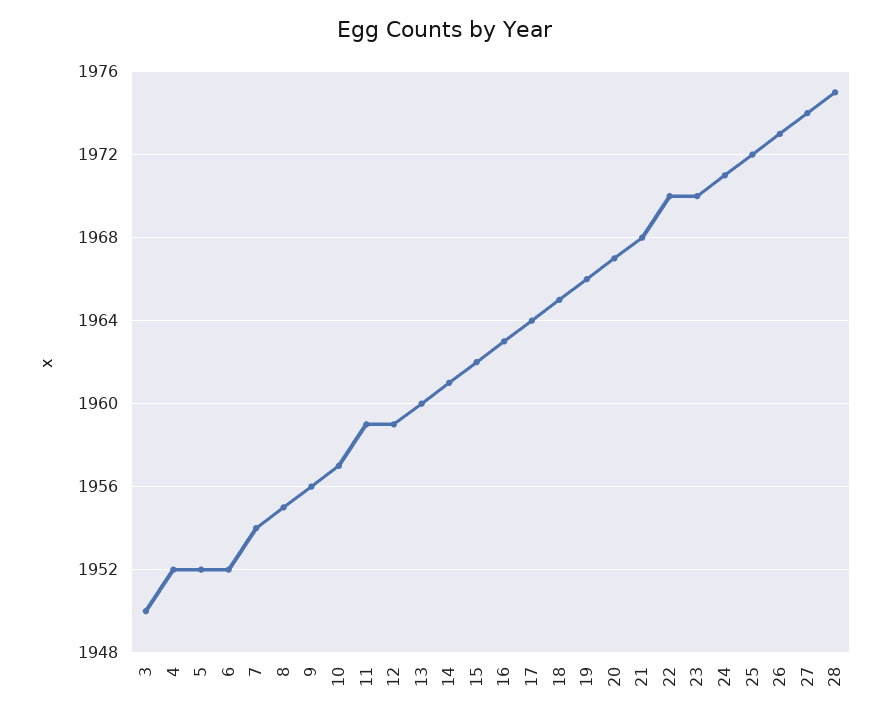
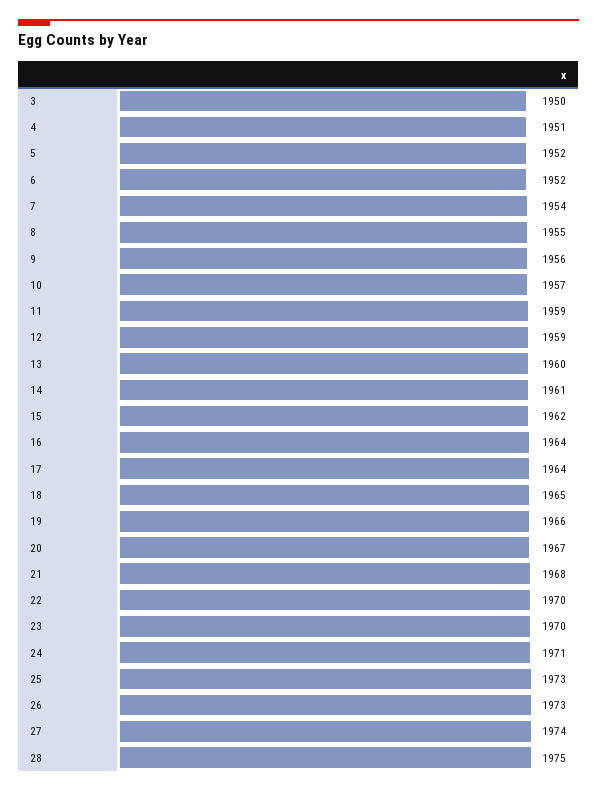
4: 1952 -> 1951
16: 1963 -> 1964
25: 1972 -> 1973

